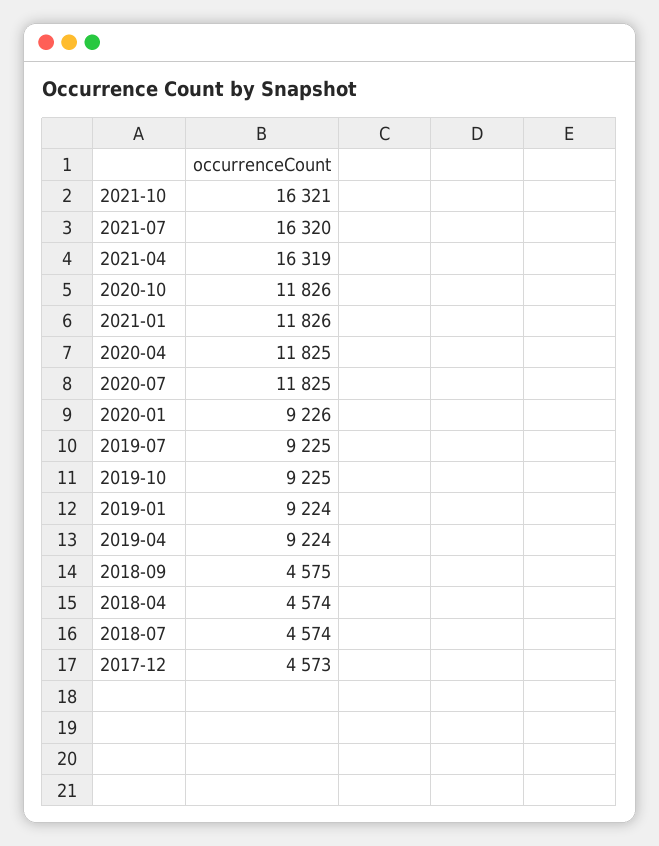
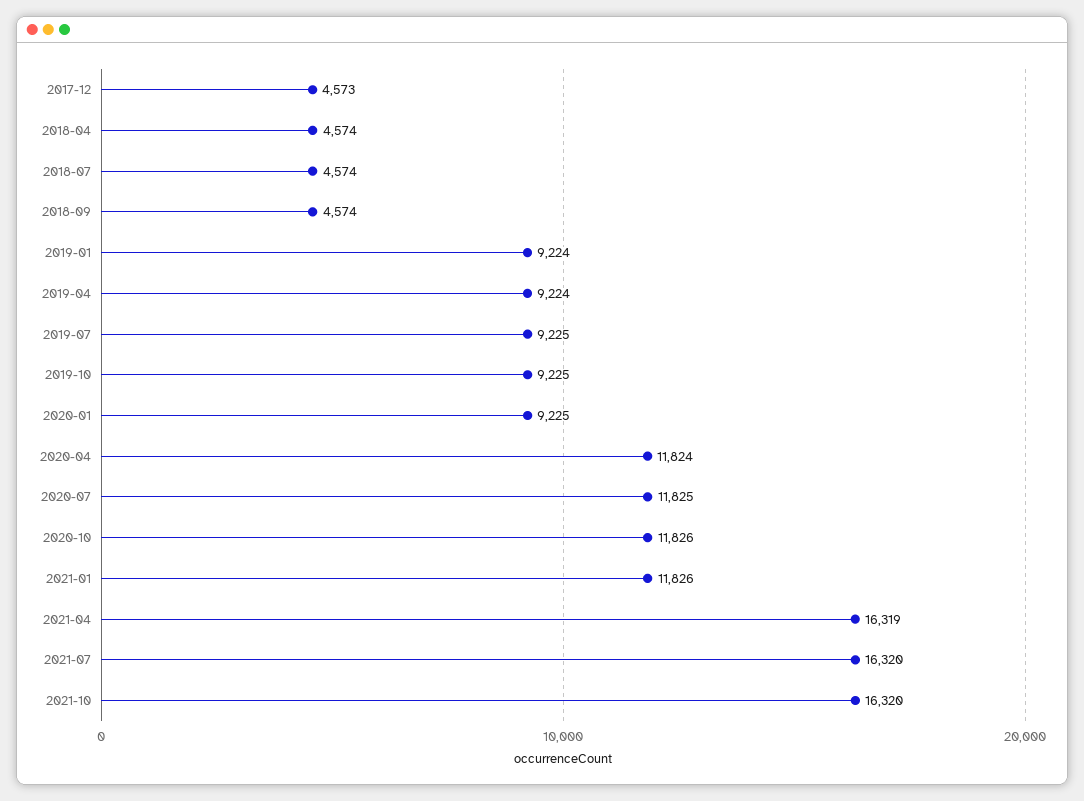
2021-10: 16321 -> 16320
2020-04: 11825 -> 11824
2020-01: 9226 -> 9225
2018-09: 4575 -> 4574

